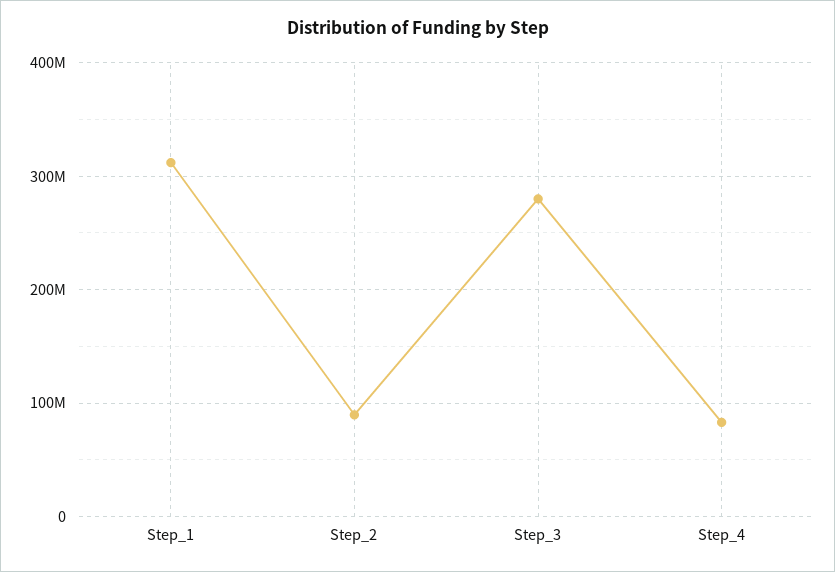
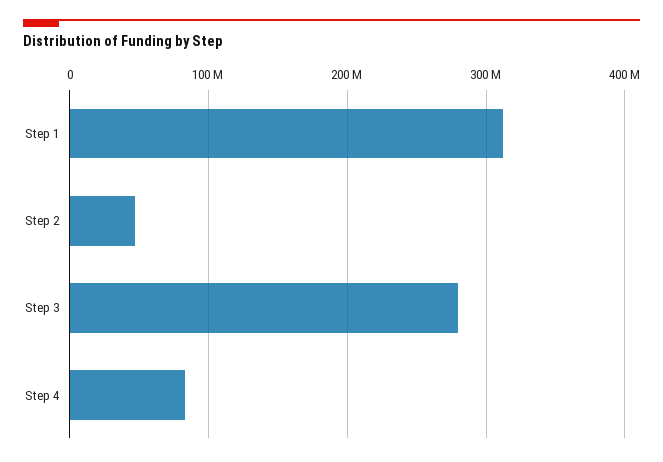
Step_2: 90000000 -> 50000000

